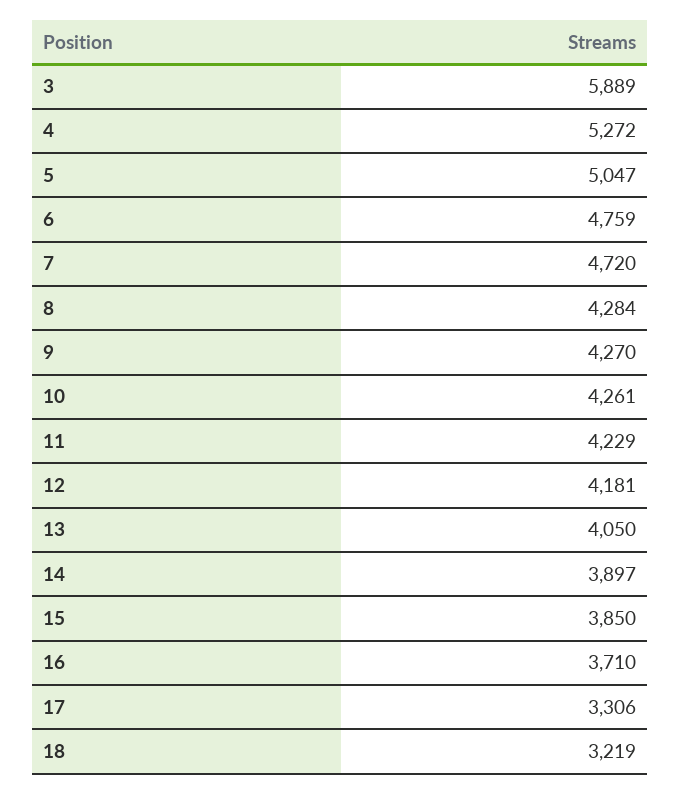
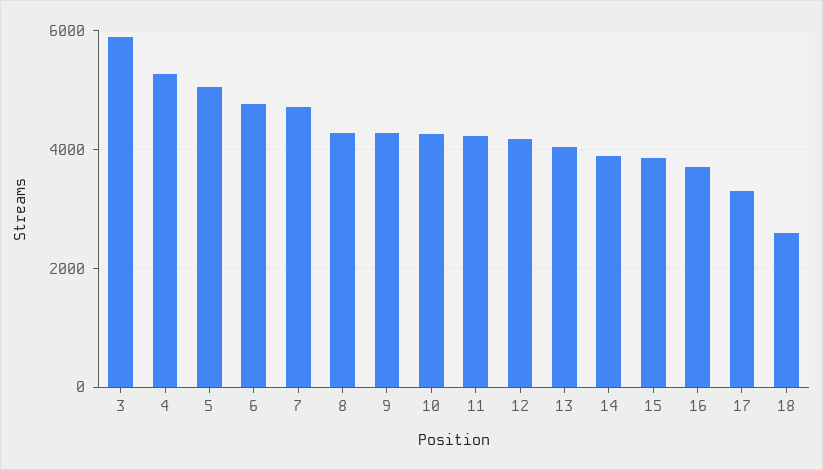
18: 3219 -> 2600

